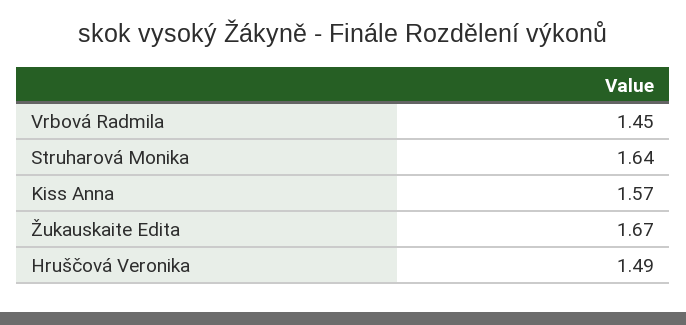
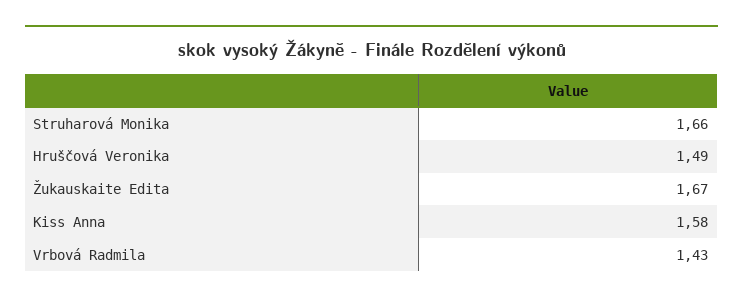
Vrbová Radmila: 1.45 -> 1.43
Struharová Monika: 1.64 -> 1.66
Kiss Anna: 1.57 -> 1.58

